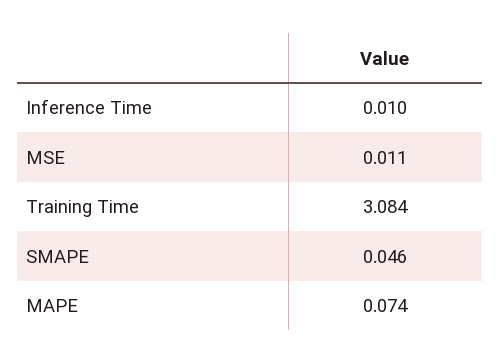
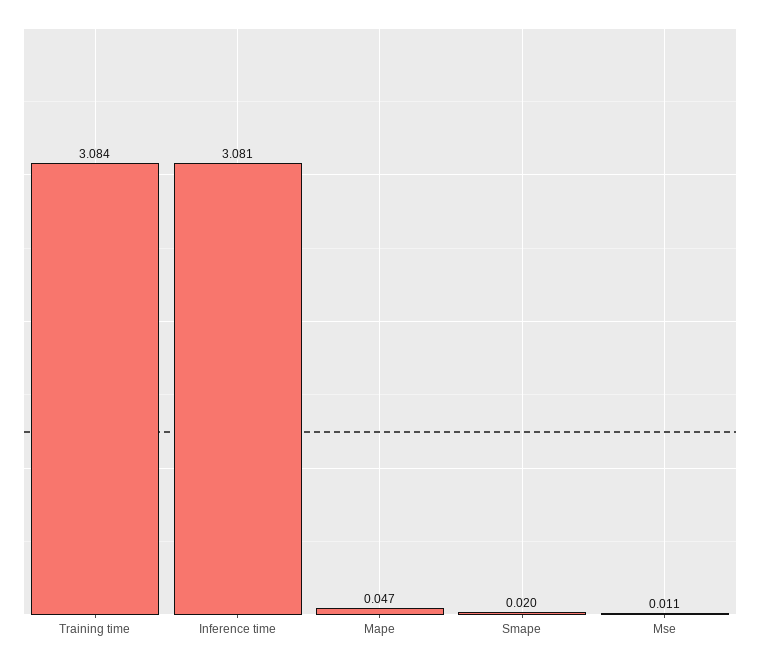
Inference Time: 0.01 -> 3.081
SMAPE: 0.046 -> 0.02
MAPE: 0.074 -> 0.047

